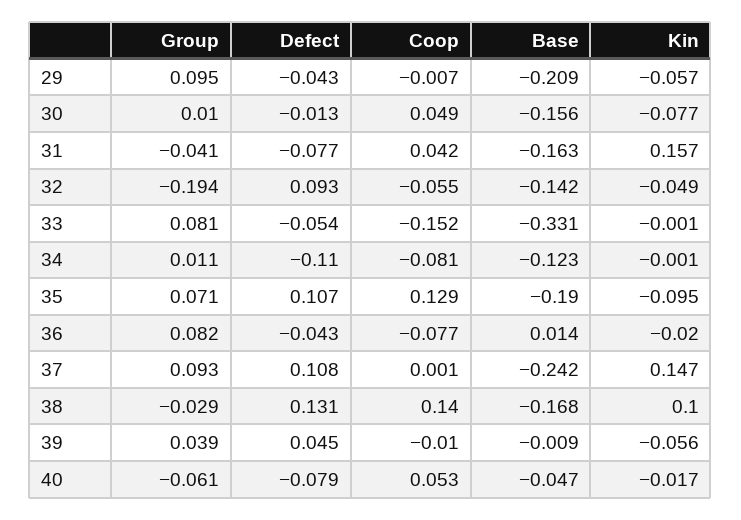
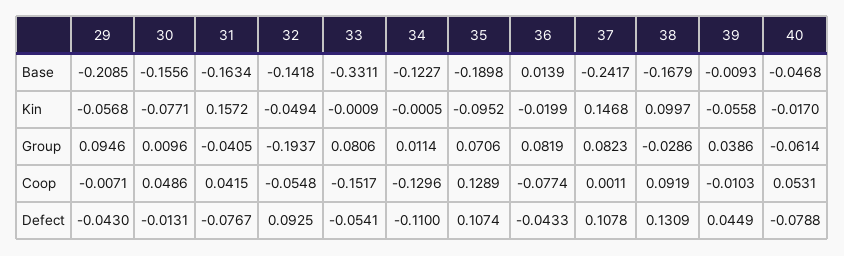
Coop, 34: -0.081 -> -0.1296
Group, 37: 0.093 -> 0.0823
Coop, 38: 0.14 -> 0.0919

